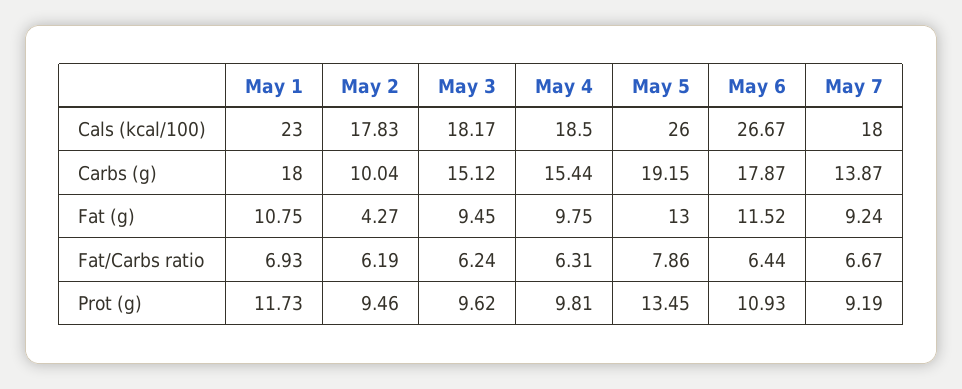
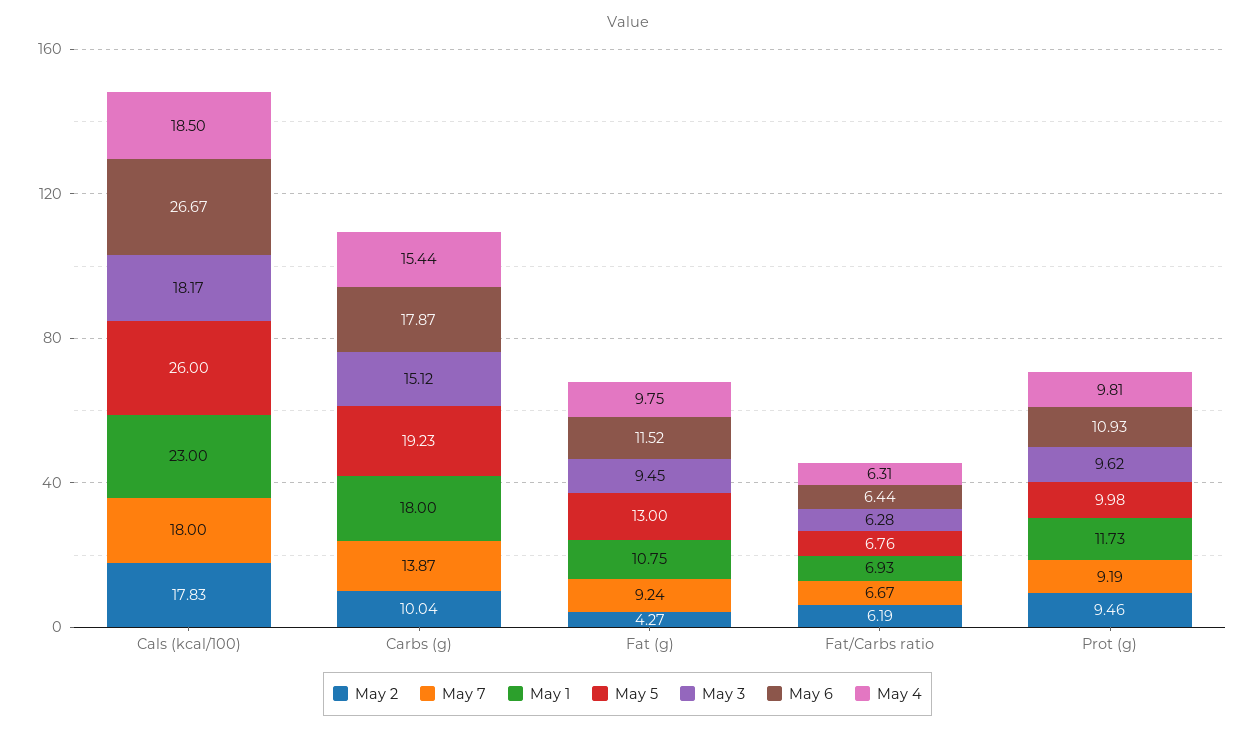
May 5, Carbs (g): 19.15 -> 19.23
May 3, Fat/Carbs ratio: 6.24 -> 6.28
May 5, Fat/Carbs ratio: 7.86 -> 6.76
May 5, Prot (g): 13.45 -> 9.98

